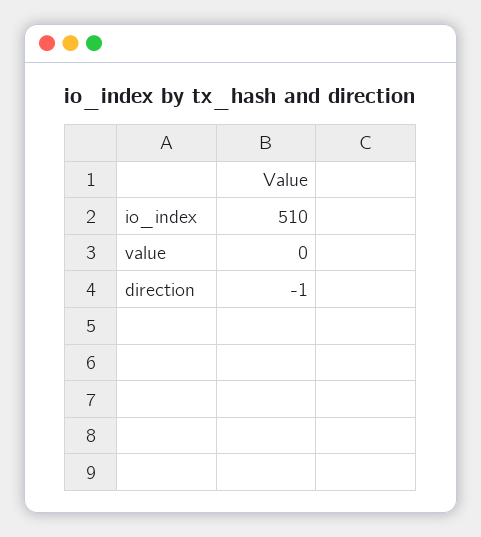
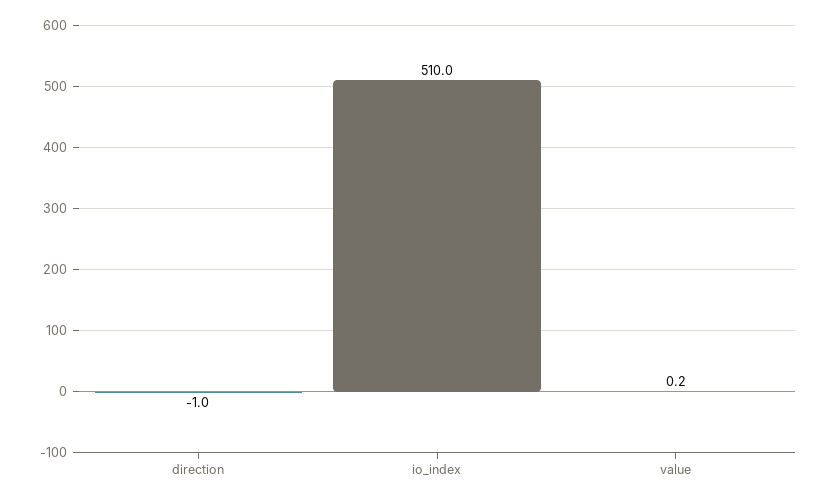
value: 0 -> 0.2

